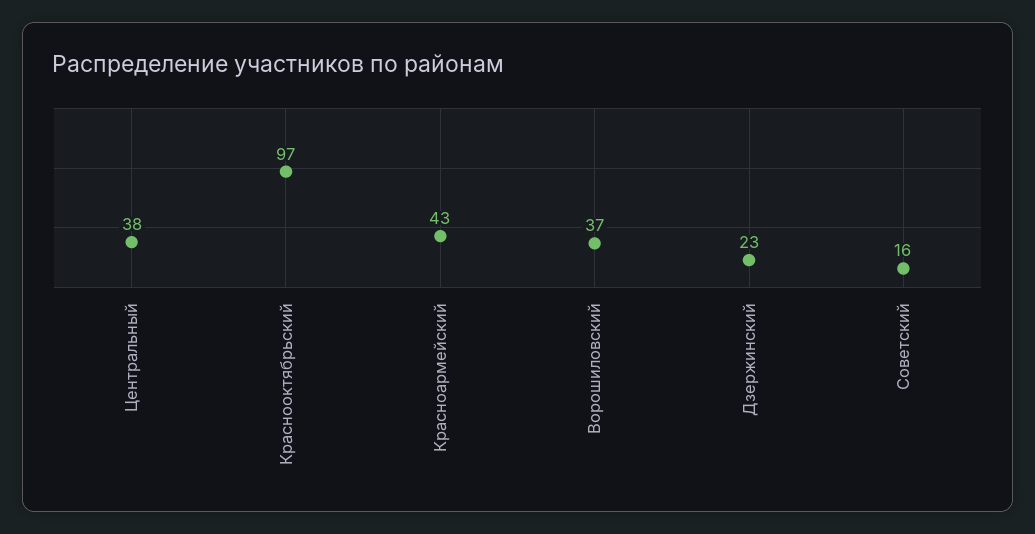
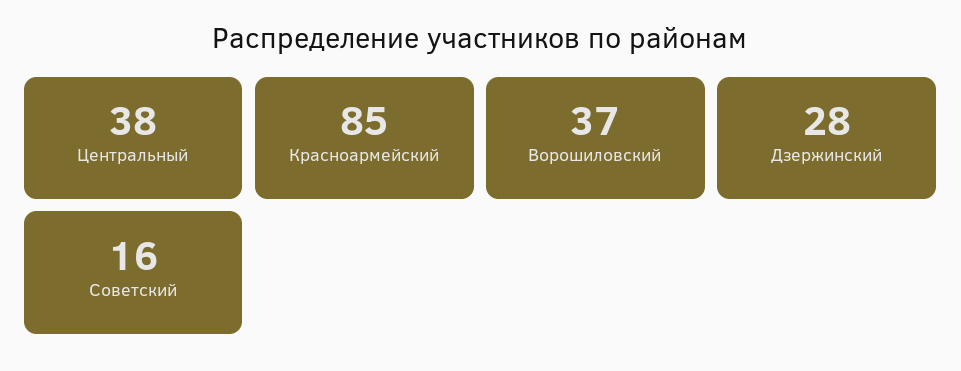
Краснооктябрьский: 97 -> none
Красноармейский: 43 -> 85
Дзержинский: 23 -> 28

